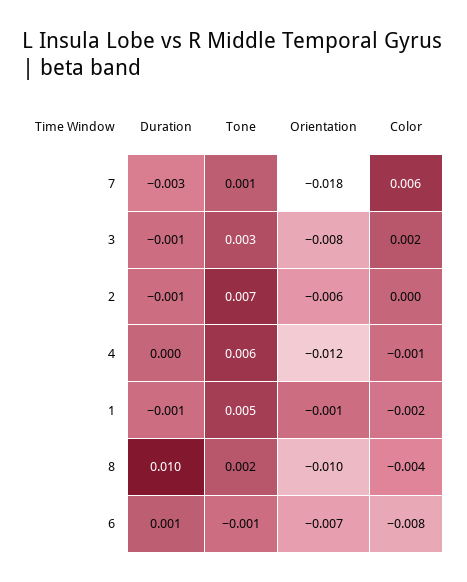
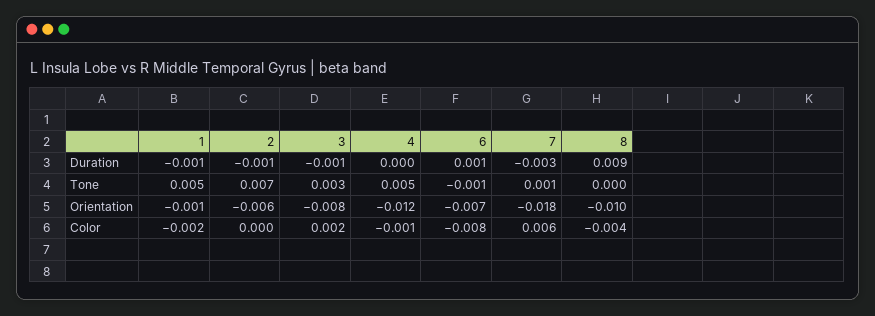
Tone, 4: 0.006 -> 0.005
Duration, 8: 0.01 -> 0.009
Tone, 8: 0.002 -> 0

